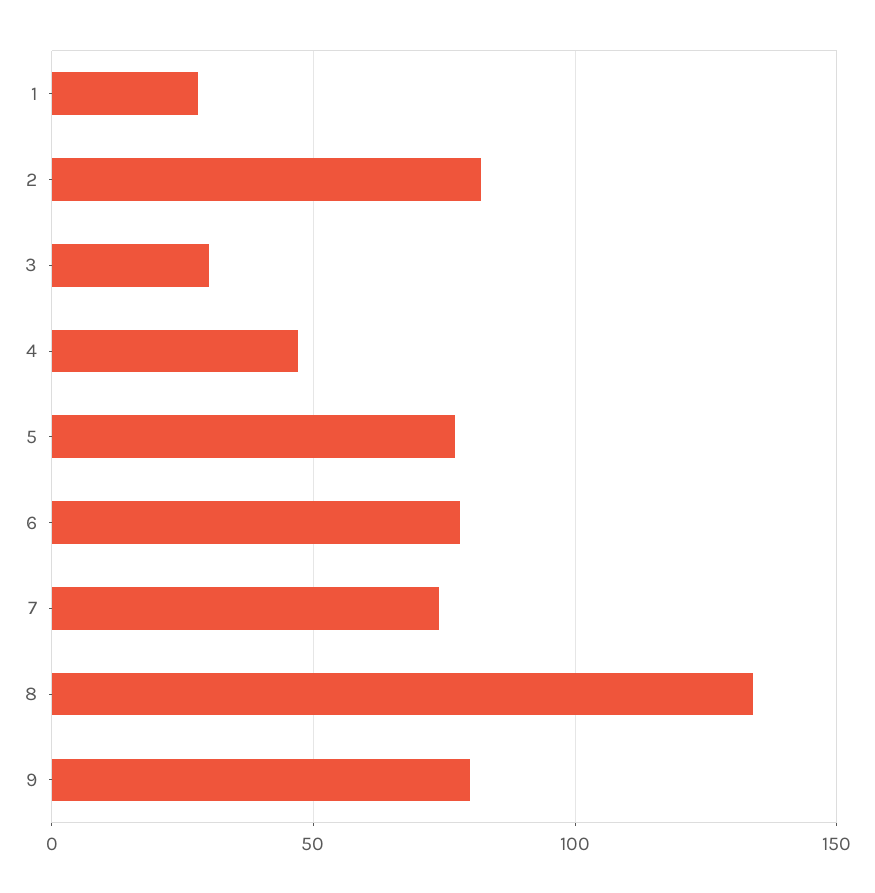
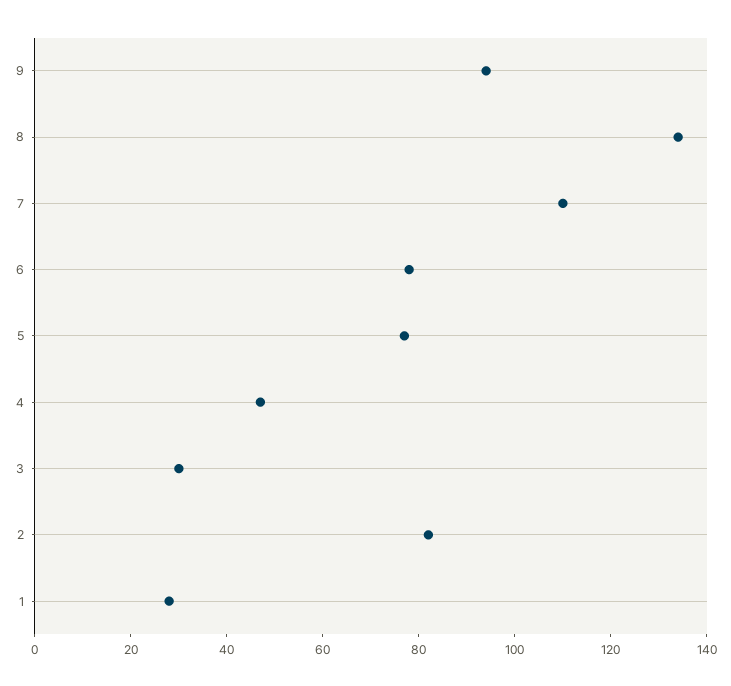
7: 75 -> 110
9: 80 -> 95

